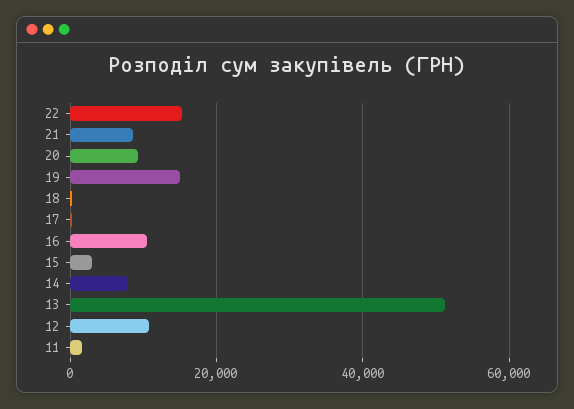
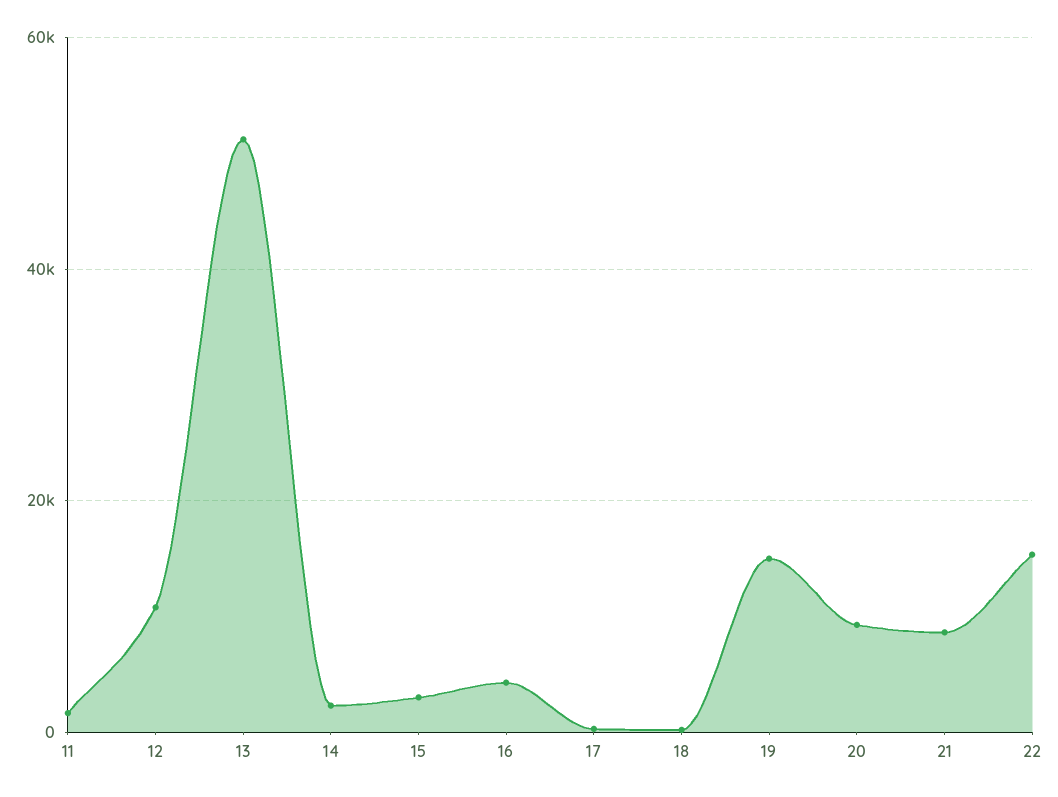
16: 10000 -> 4000
14: 8000 -> 2000

